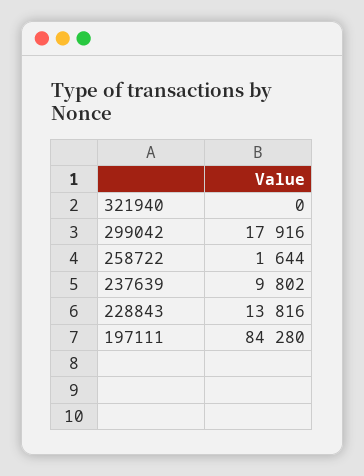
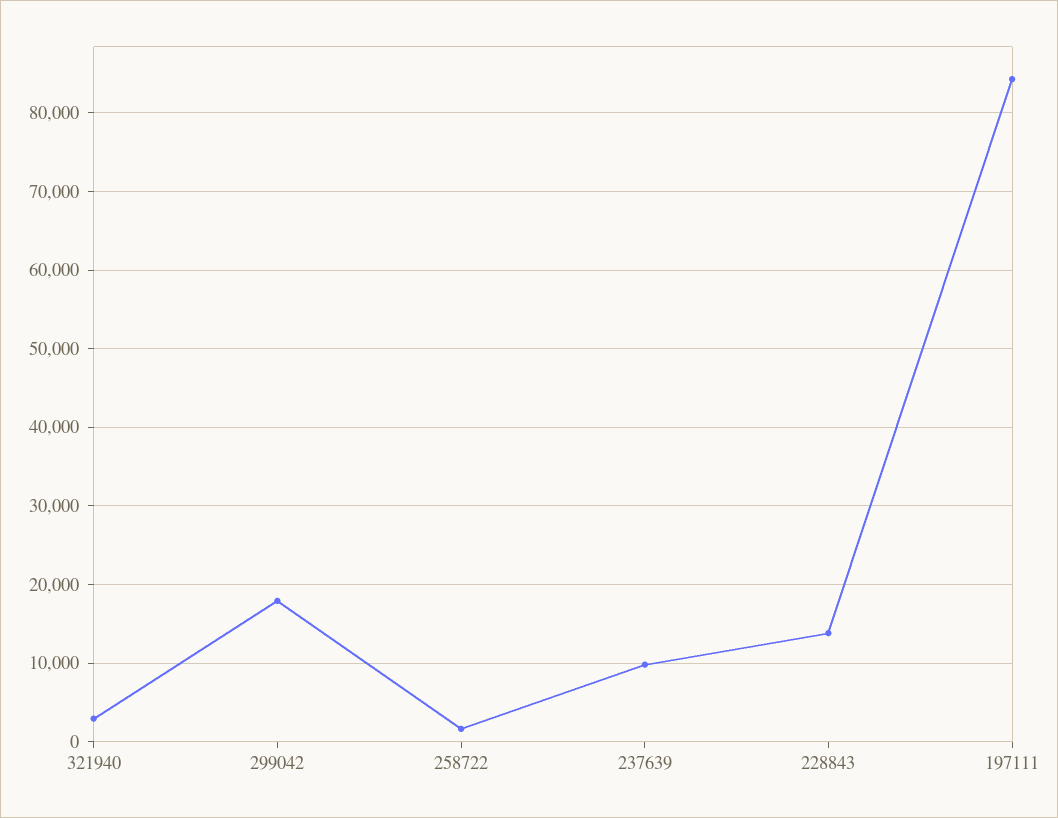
321940: 0 -> 3000

